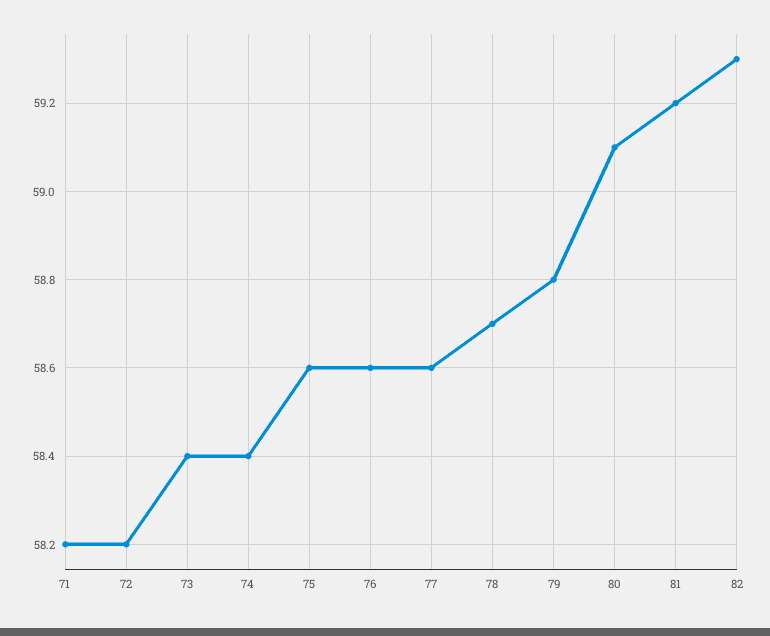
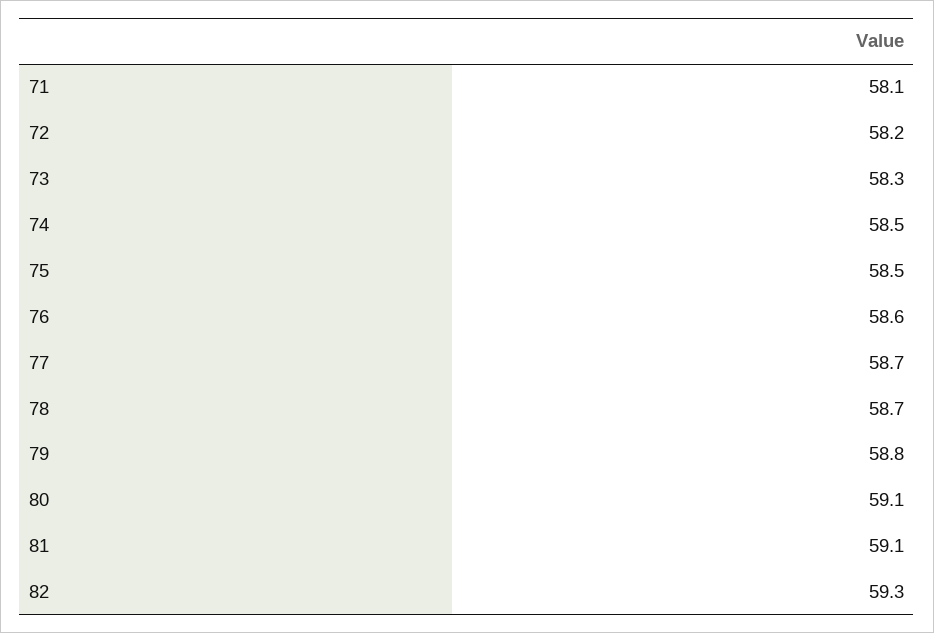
71: 58.2 -> 58.1
73: 58.4 -> 58.3
74: 58.4 -> 58.5
75: 58.6 -> 58.5
77: 58.6 -> 58.7
81: 59.2 -> 59.1

